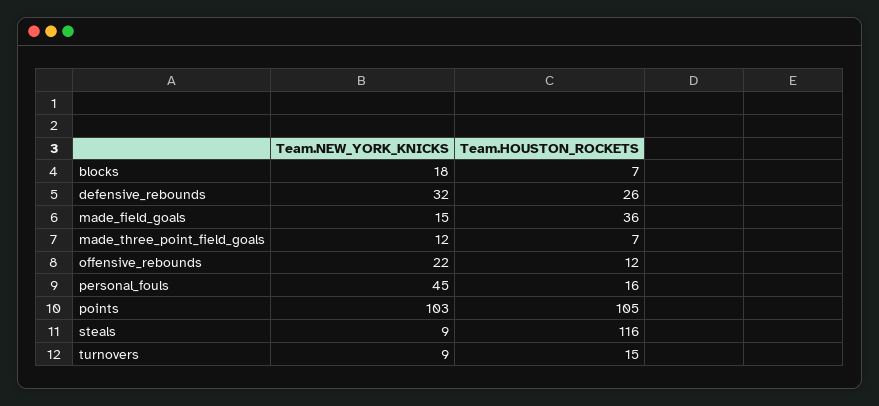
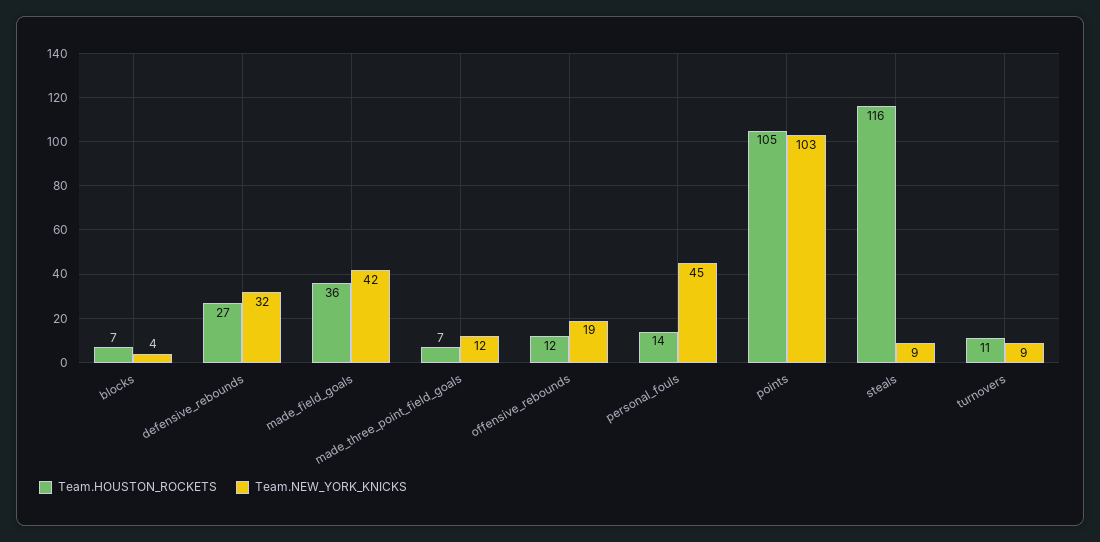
Team.NEW_YORK_KNICKS, blocks: 18 -> 4
Team.HOUSTON_ROCKETS, defensive_rebounds: 26 -> 27
Team.NEW_YORK_KNICKS, made_field_goals: 15 -> 42
Team.NEW_YORK_KNICKS, offensive_rebounds: 22 -> 19
Team.HOUSTON_ROCKETS, personal_fouls: 16 -> 14
Team.HOUSTON_ROCKETS, turnovers: 15 -> 11

